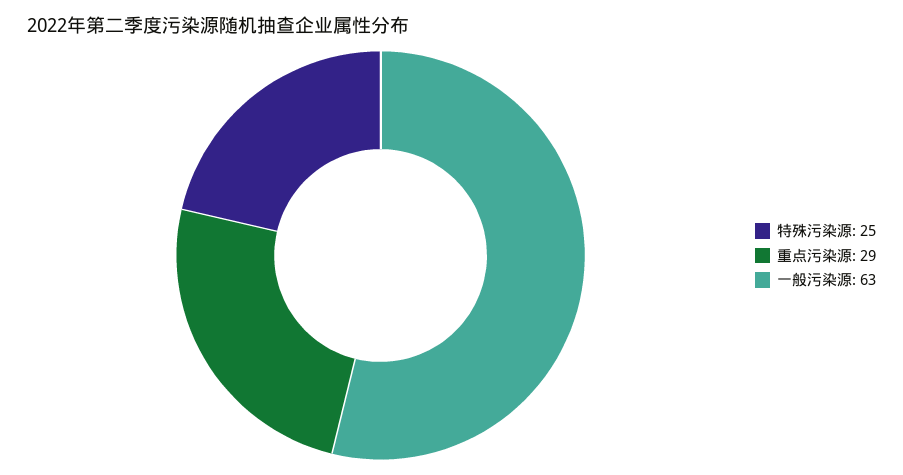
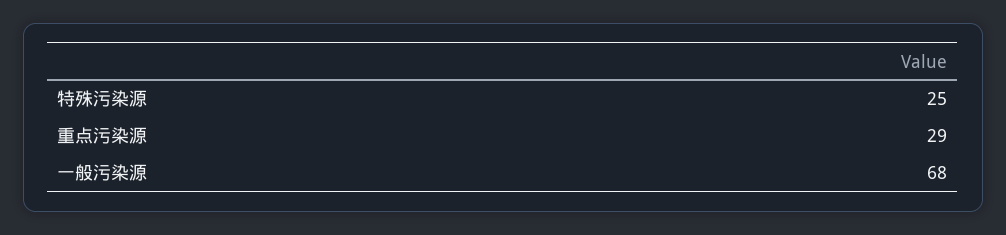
一般污染源: 63 -> 68

